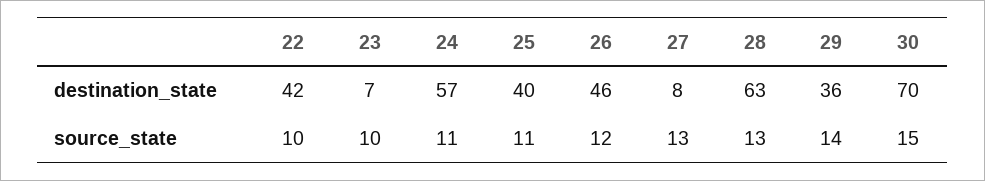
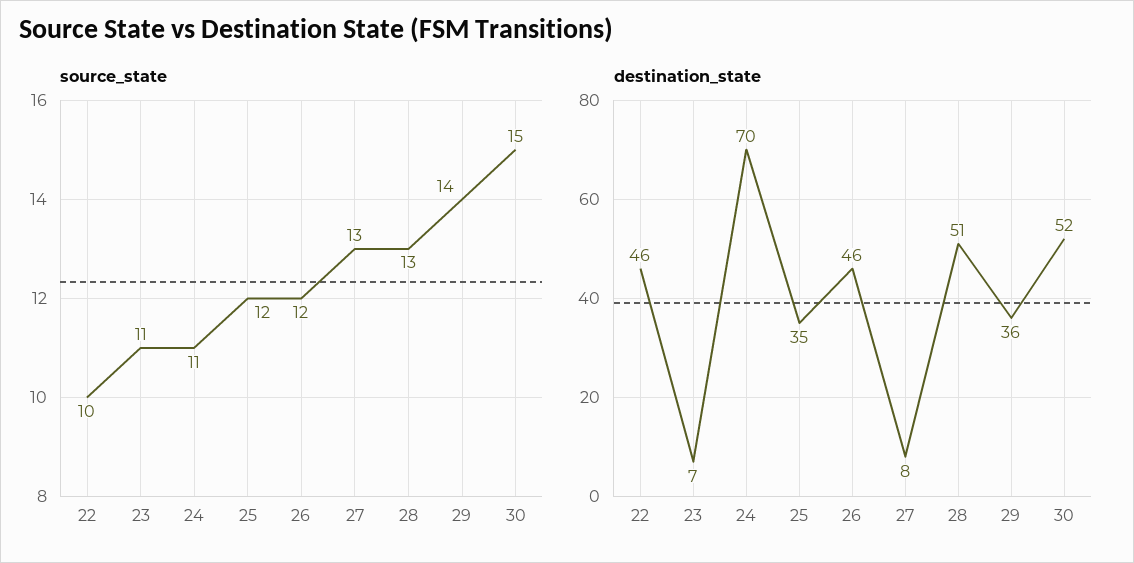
destination_state, 22: 42 -> 46
destination_state, 24: 57 -> 70
destination_state, 25: 40 -> 35
destination_state, 28: 63 -> 51
destination_state, 30: 70 -> 52
source_state, 23: 10 -> 11
source_state, 25: 11 -> 12

